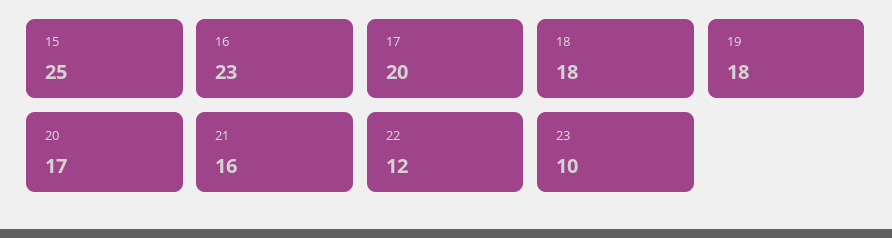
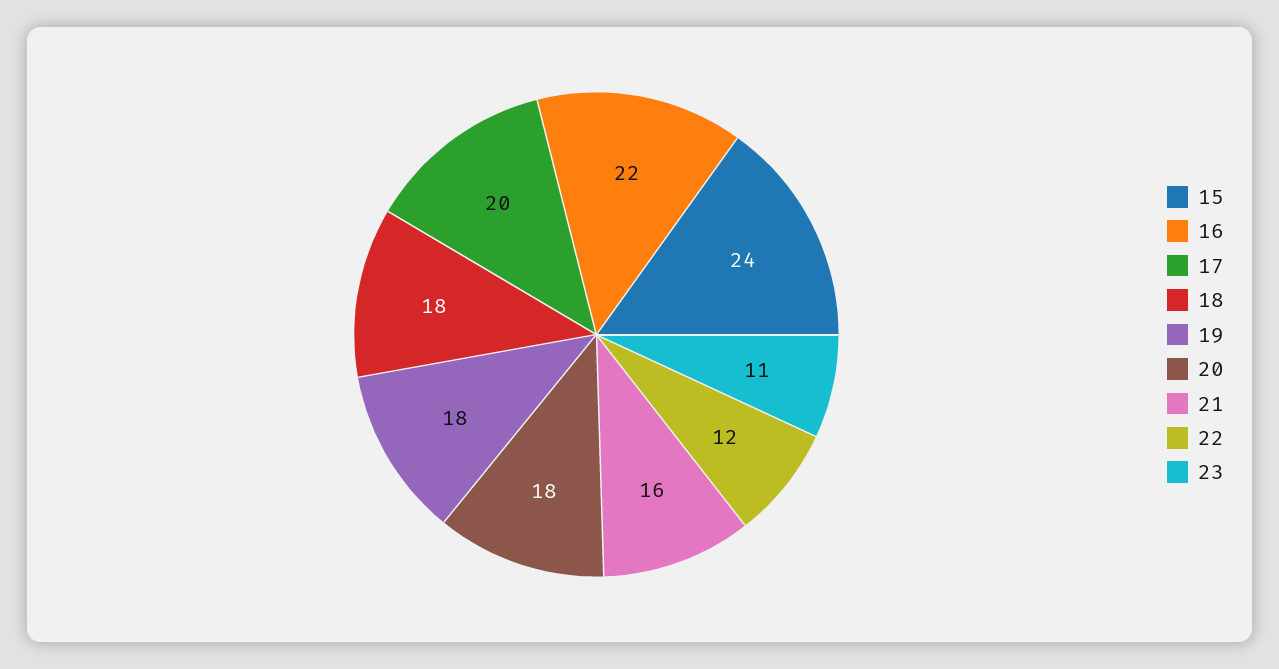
15: 25 -> 24
16: 23 -> 22
20: 17 -> 18
23: 10 -> 11

